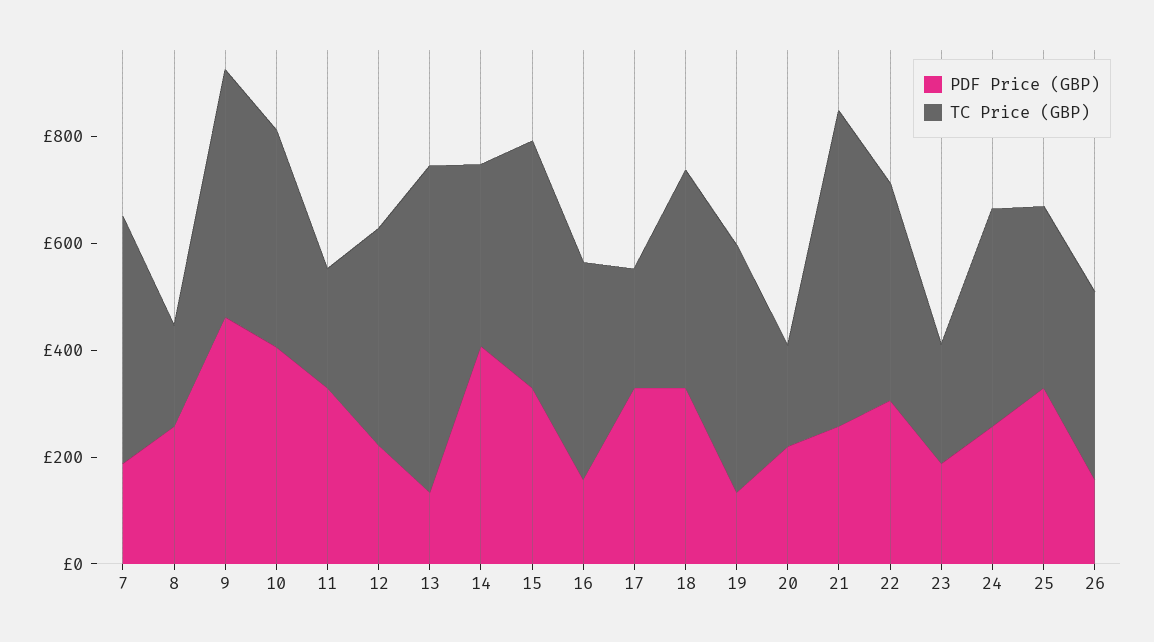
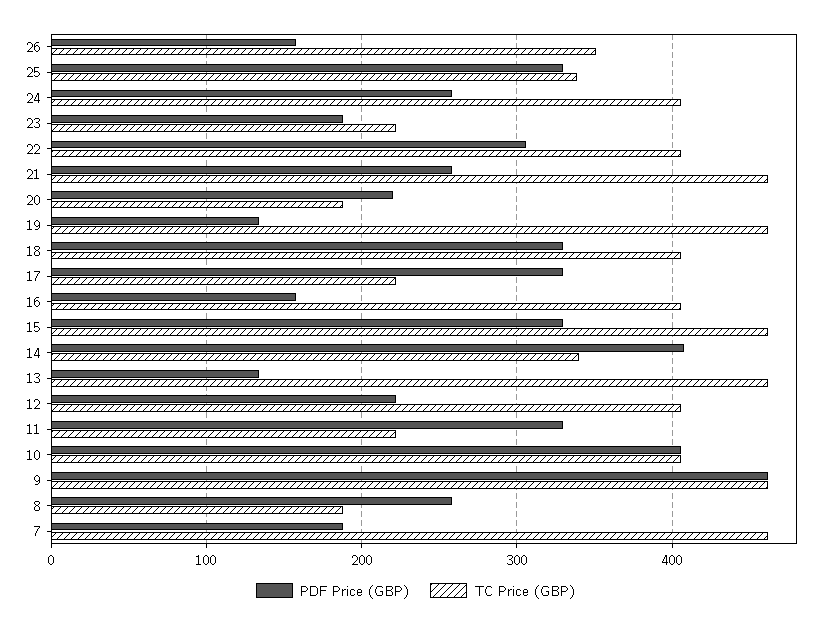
TC Price (GBP), 13: 600 -> 460
TC Price (GBP), 21: 600 -> 460

